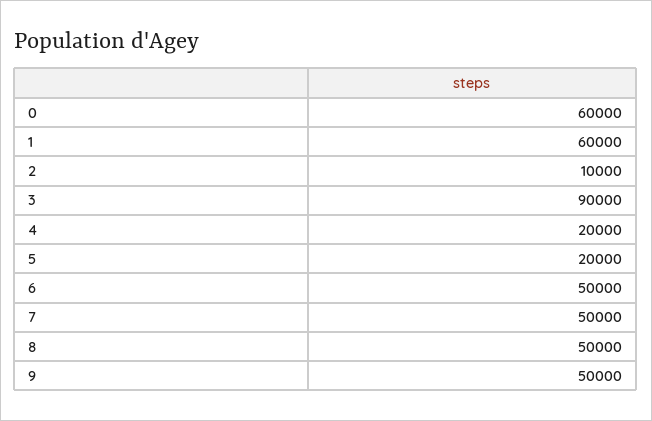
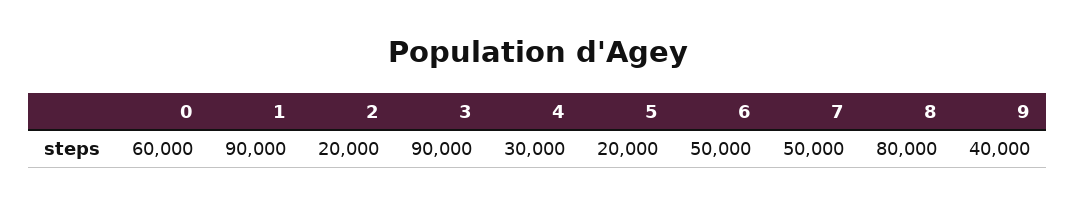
1: 60000 -> 90000
2: 10000 -> 20000
4: 20000 -> 30000
8: 50000 -> 80000
9: 50000 -> 40000

